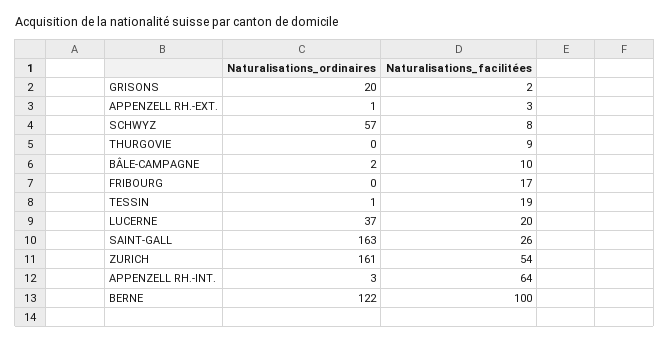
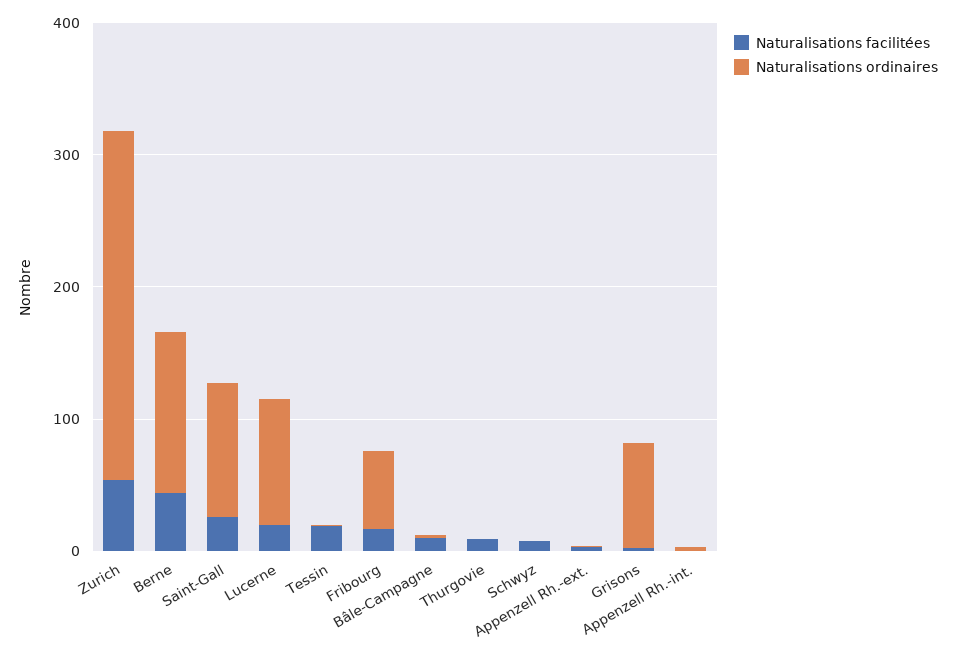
Naturalisations_ordinaires, GRISONS: 20 -> 80
Naturalisations_ordinaires, SCHWYZ: 57 -> 0
Naturalisations_ordinaires, FRIBOURG: 0 -> 60
Naturalisations_ordinaires, LUCERNE: 37 -> 100
Naturalisations_ordinaires, SAINT-GALL: 163 -> 100
Naturalisations_ordinaires, ZURICH: 161 -> 260
Naturalisations_facilitées, APPENZELL RH.-INT.: 64 -> 0
Naturalisations_facilitées, BERNE: 100 -> 40

